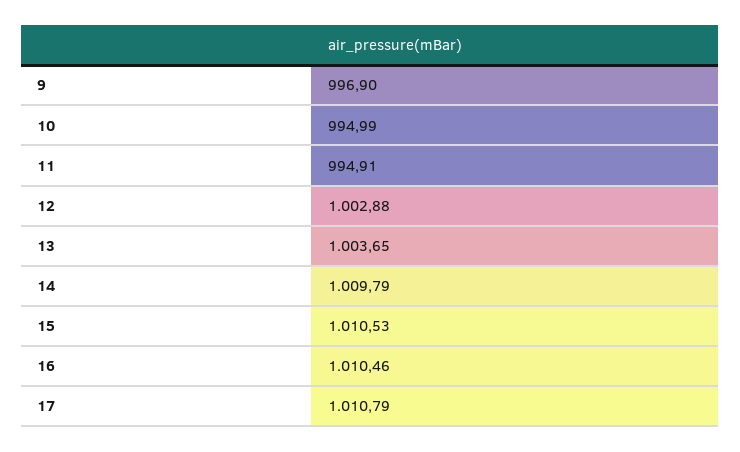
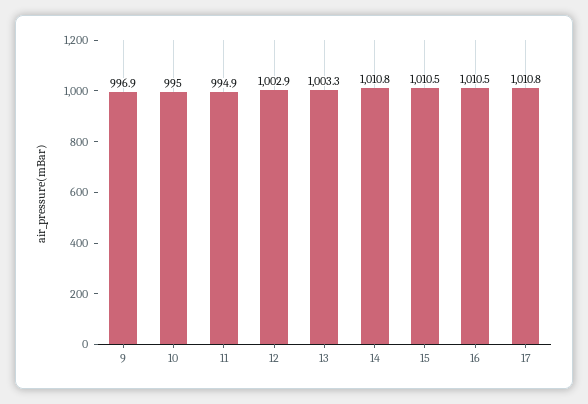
13: 1003.65 -> 1003.3
14: 1009.79 -> 1010.8

